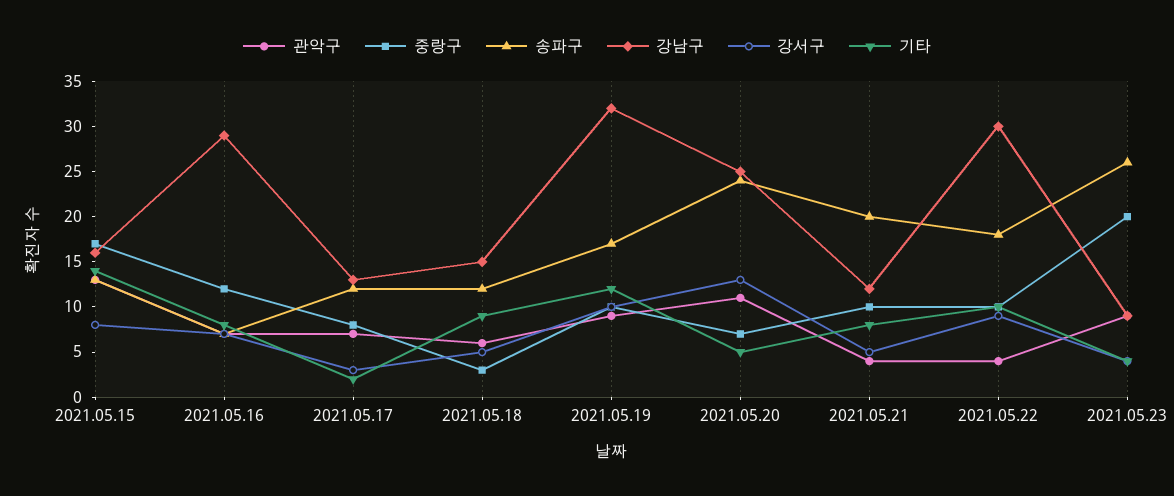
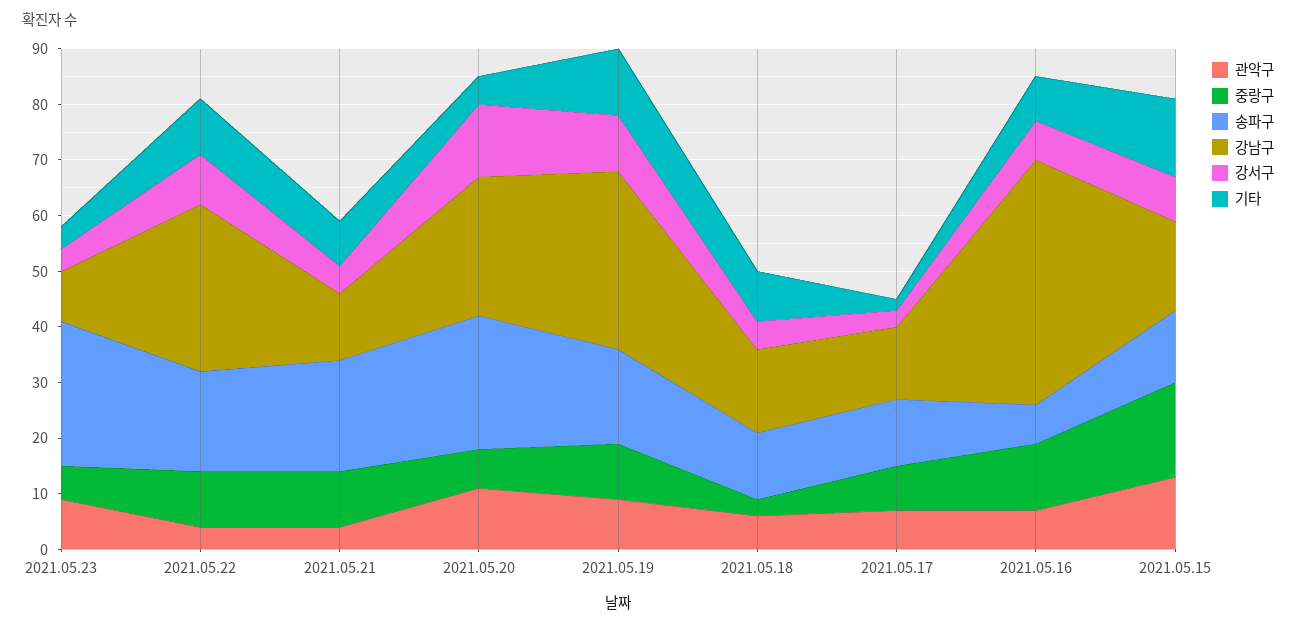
강남구, 2021.05.16: 29 -> 45
중랑구, 2021.05.23: 20 -> 5

